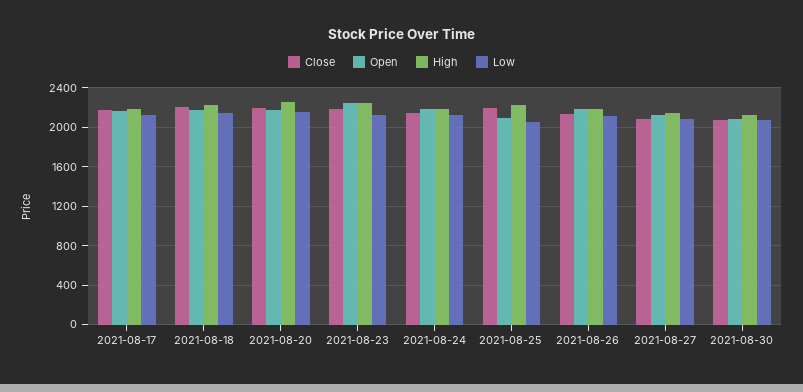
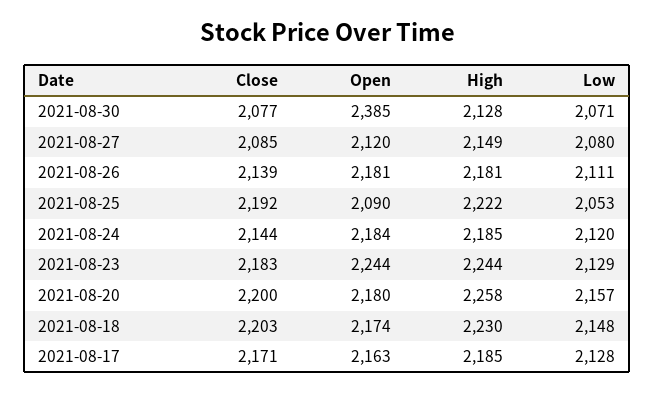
Open, 2021-08-30: 2100 -> 2385

